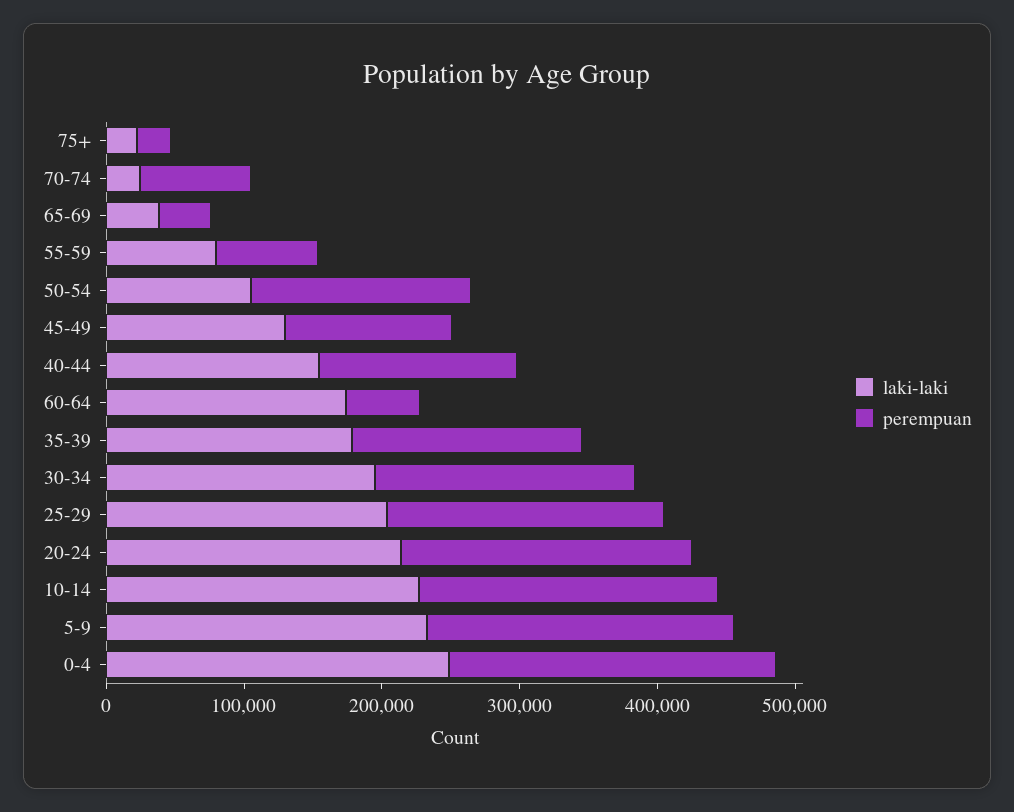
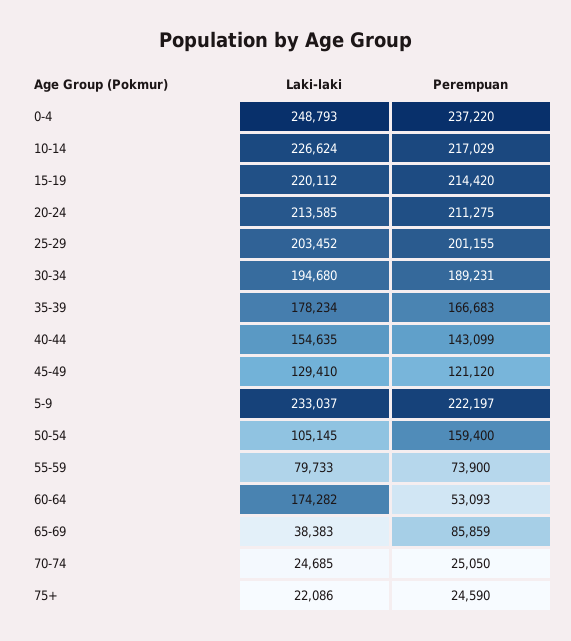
perempuan, 70-74: 80000 -> 25050
perempuan, 65-69: 40000 -> 85859
laki-laki, 15-19: none -> 220112
perempuan, 15-19: none -> 214420

